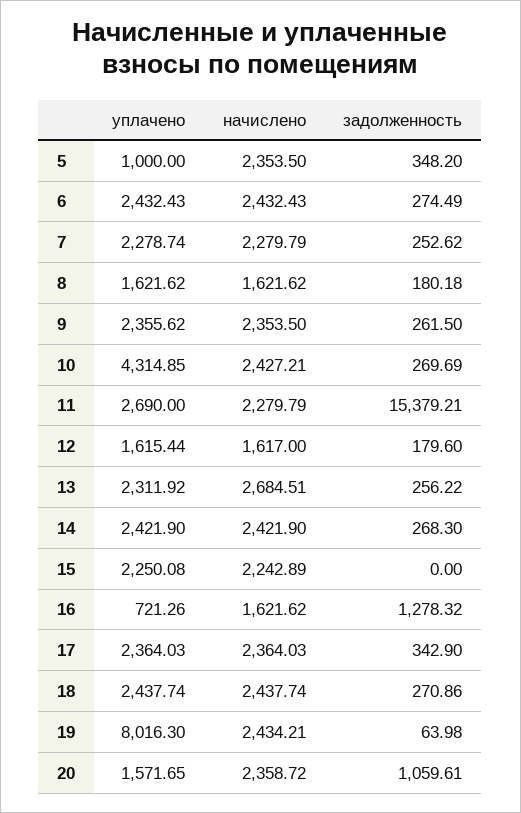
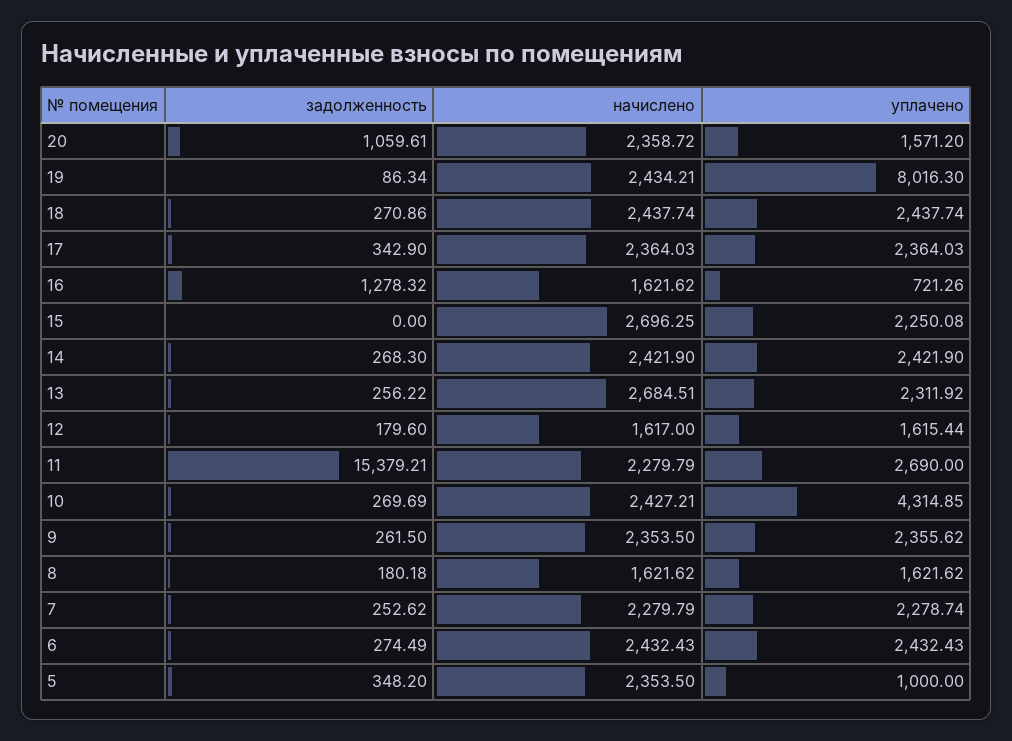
начислено, 15: 2242.89 -> 2696.25
задолженность, 19: 63.98 -> 86.34
уплачено, 20: 1571.65 -> 1571.2

